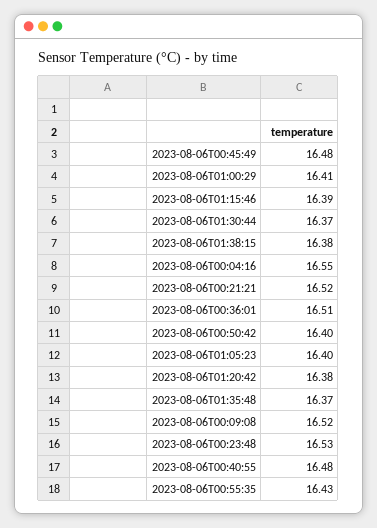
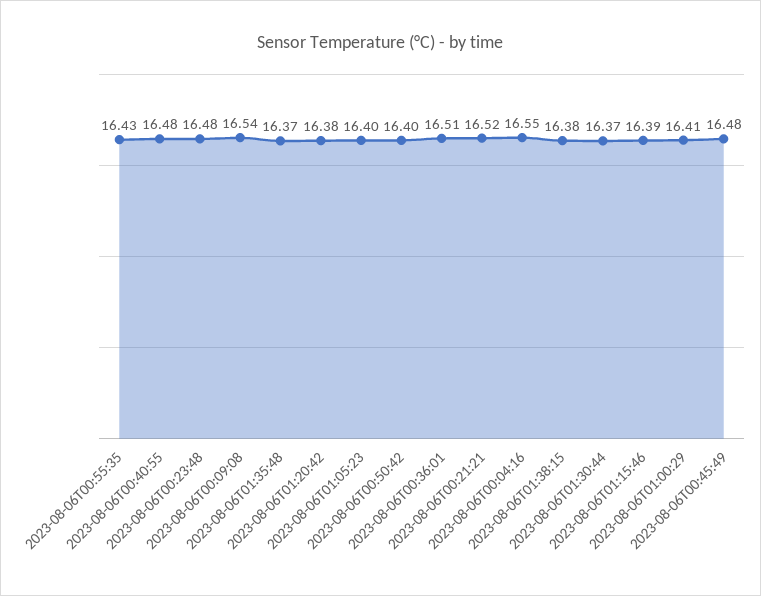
2023-08-06T00:09:08: 16.52 -> 16.54
2023-08-06T00:23:48: 16.53 -> 16.48

